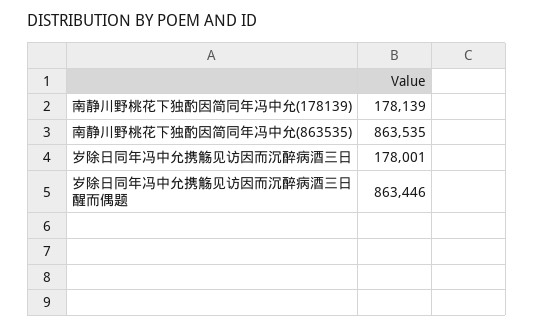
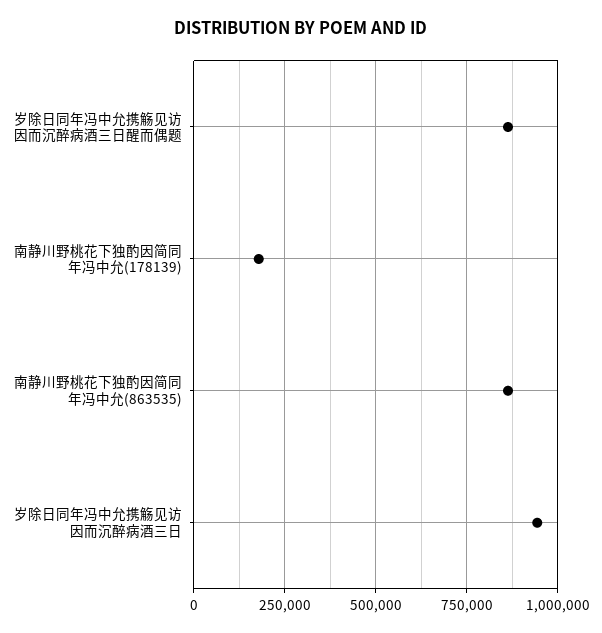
岁除日同年冯中允携觞见访因而沉醉病酒三日: 178001 -> 950000

